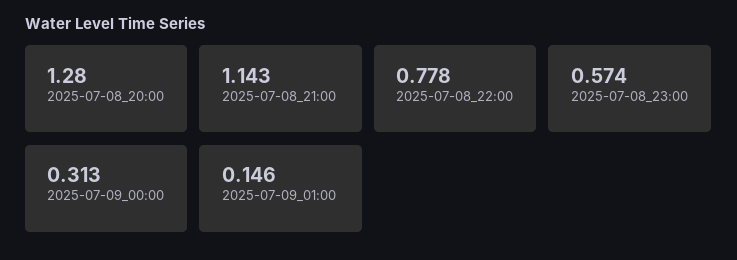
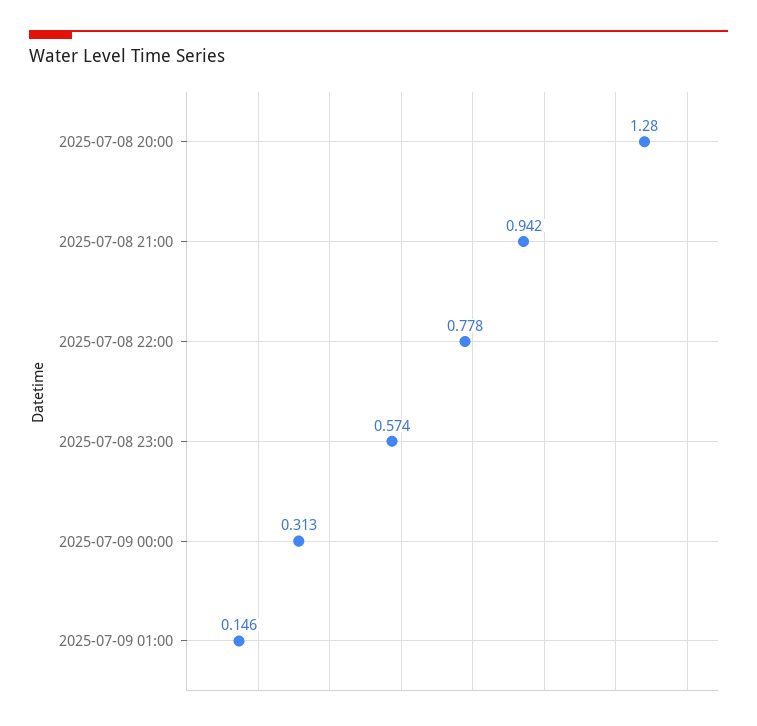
2025-07-08_21:00: 1.143 -> 0.942

